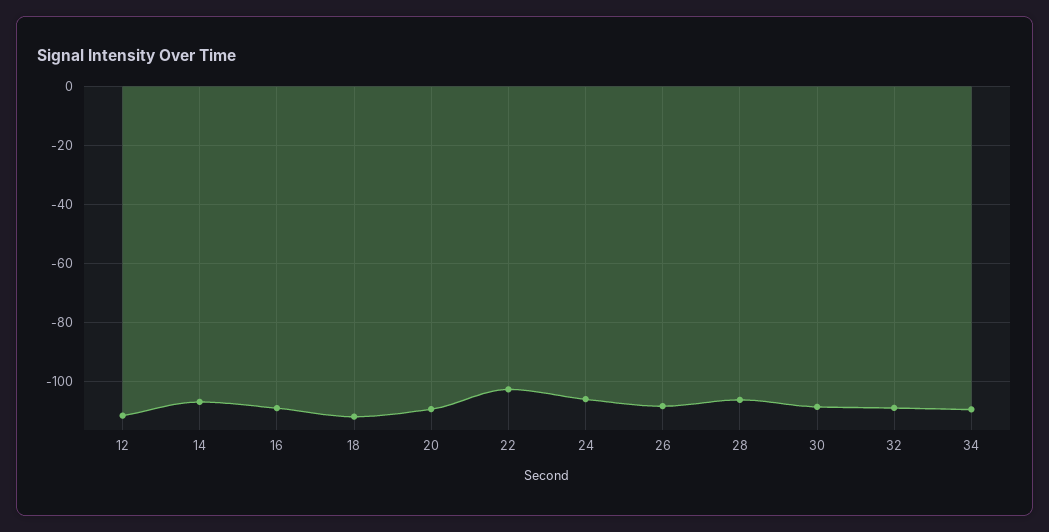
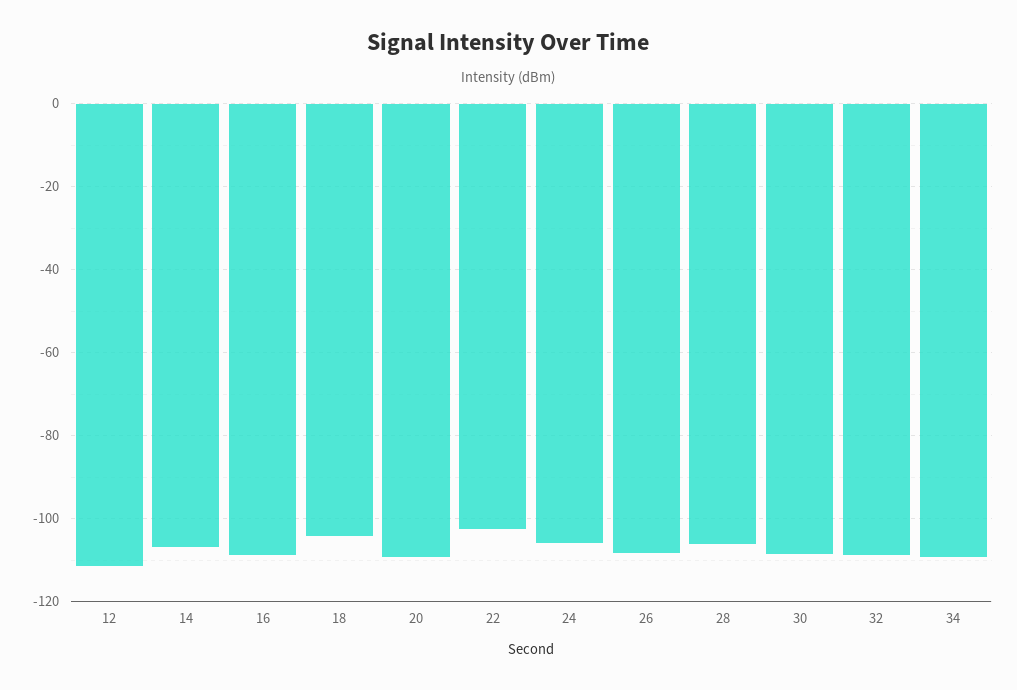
18: -112.5 -> -104

